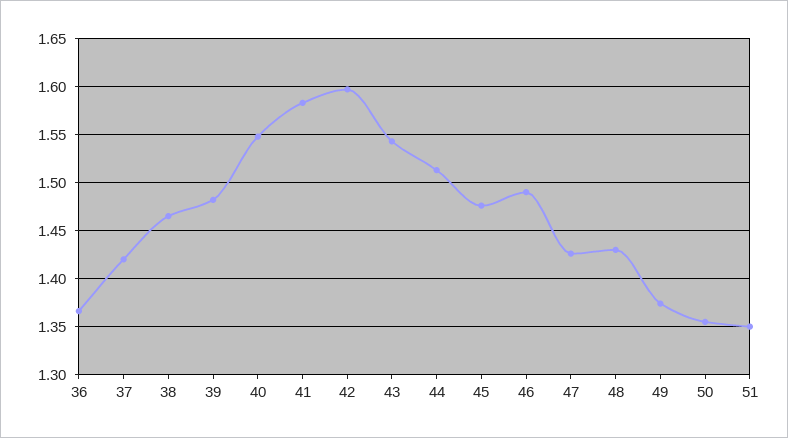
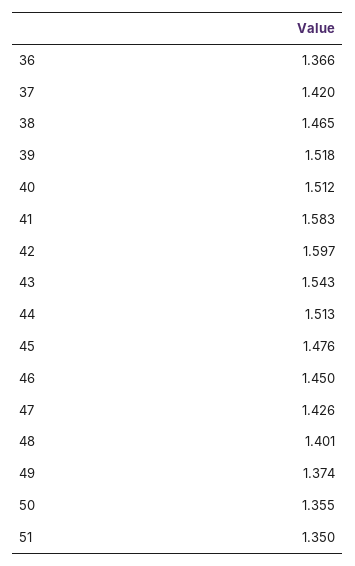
39: 1.48 -> 1.518
40: 1.55 -> 1.512
46: 1.49 -> 1.45
48: 1.43 -> 1.401

